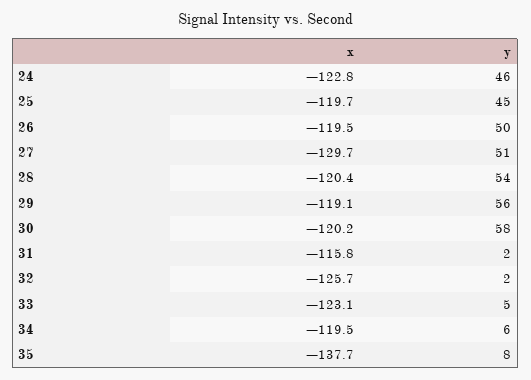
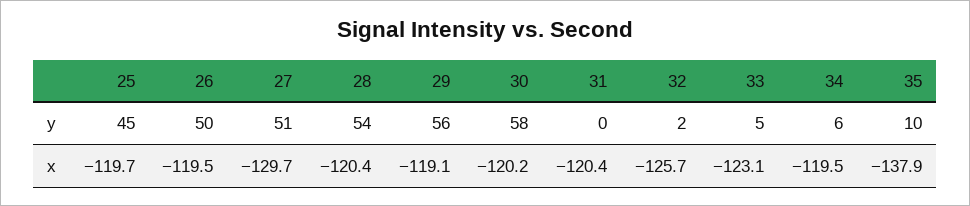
x, 24: -122.8 -> none
y, 24: 46 -> none
x, 31: -115.8 -> -120.4
y, 31: 2 -> 0
x, 35: -137.7 -> -137.9
y, 35: 8 -> 10

